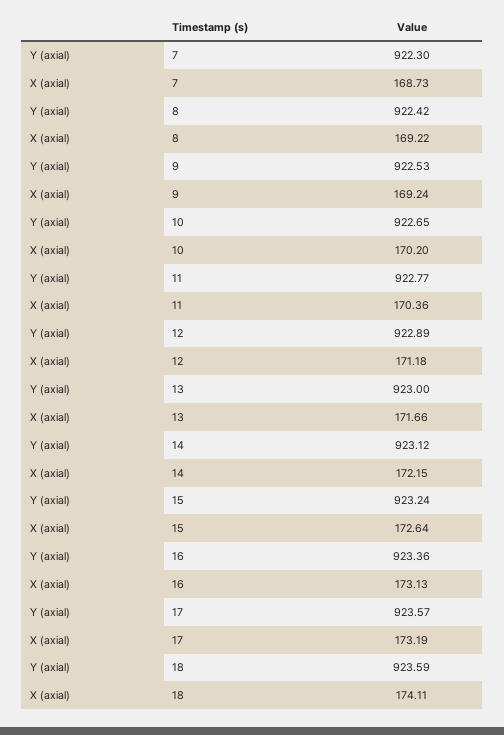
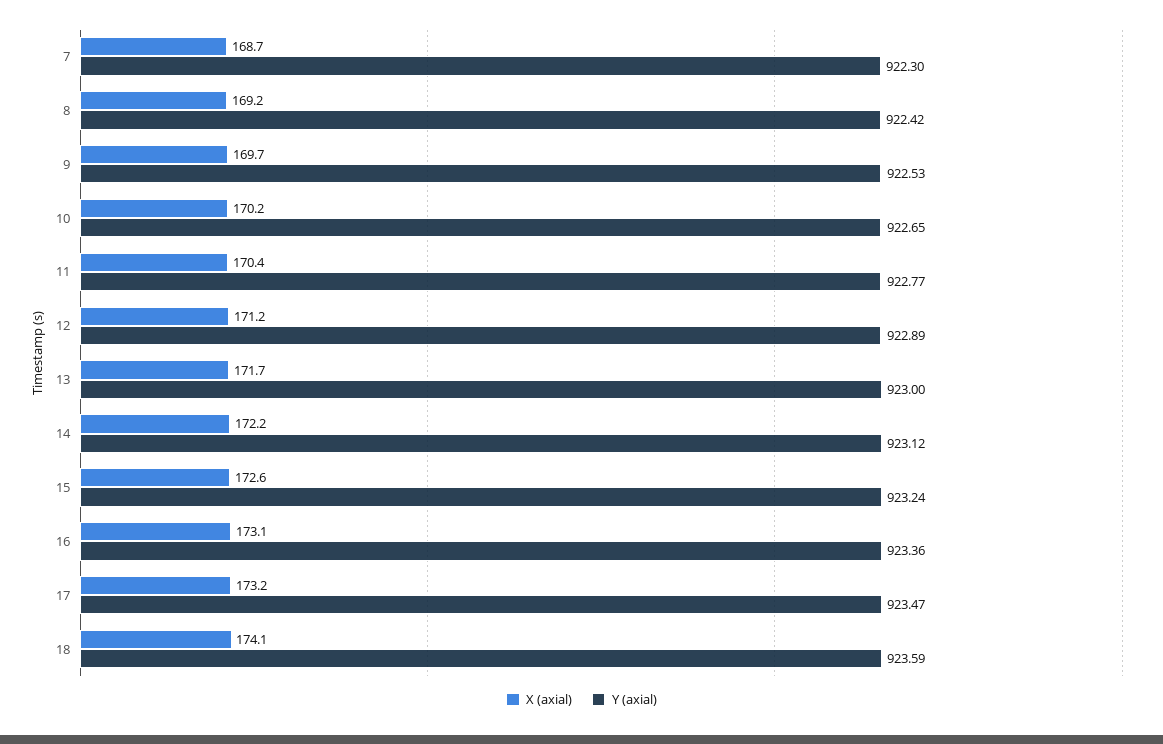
X (axial), 9: 169.24 -> 169.7
Y (axial), 17: 923.57 -> 923.47

